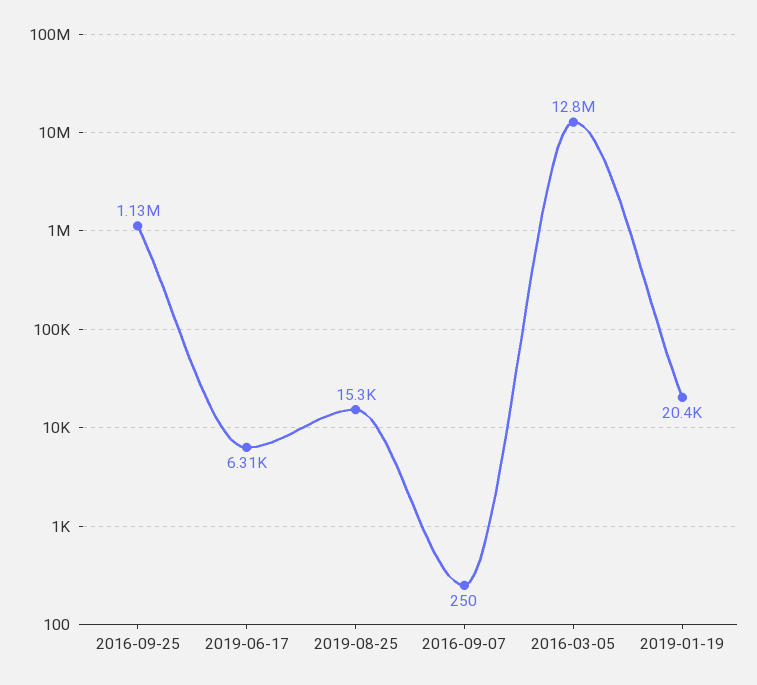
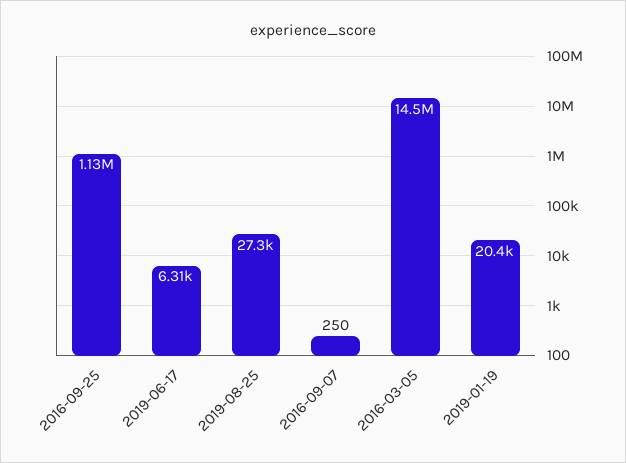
2019-08-25: 15300 -> 27300
2016-03-05: 12800000 -> 14500000

